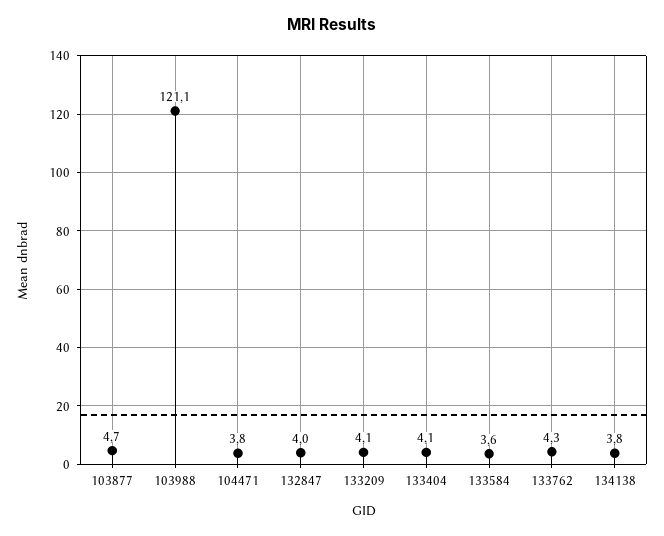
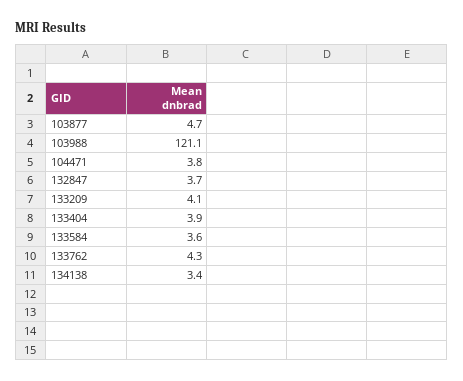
132847: 4 -> 3.7
133404: 4.1 -> 3.9
134138: 3.8 -> 3.4

